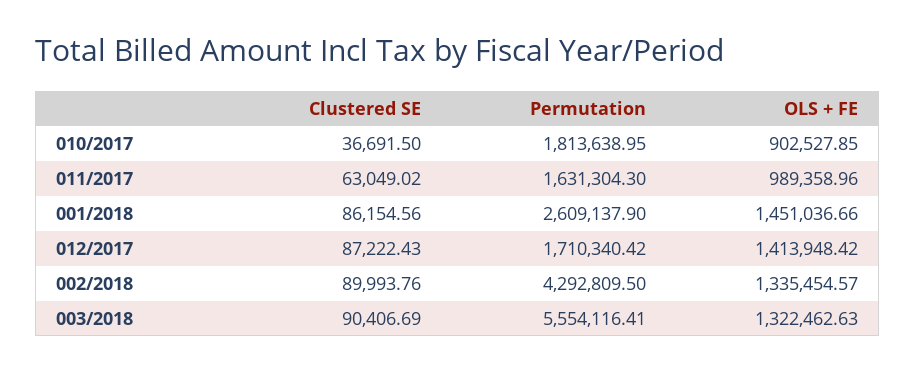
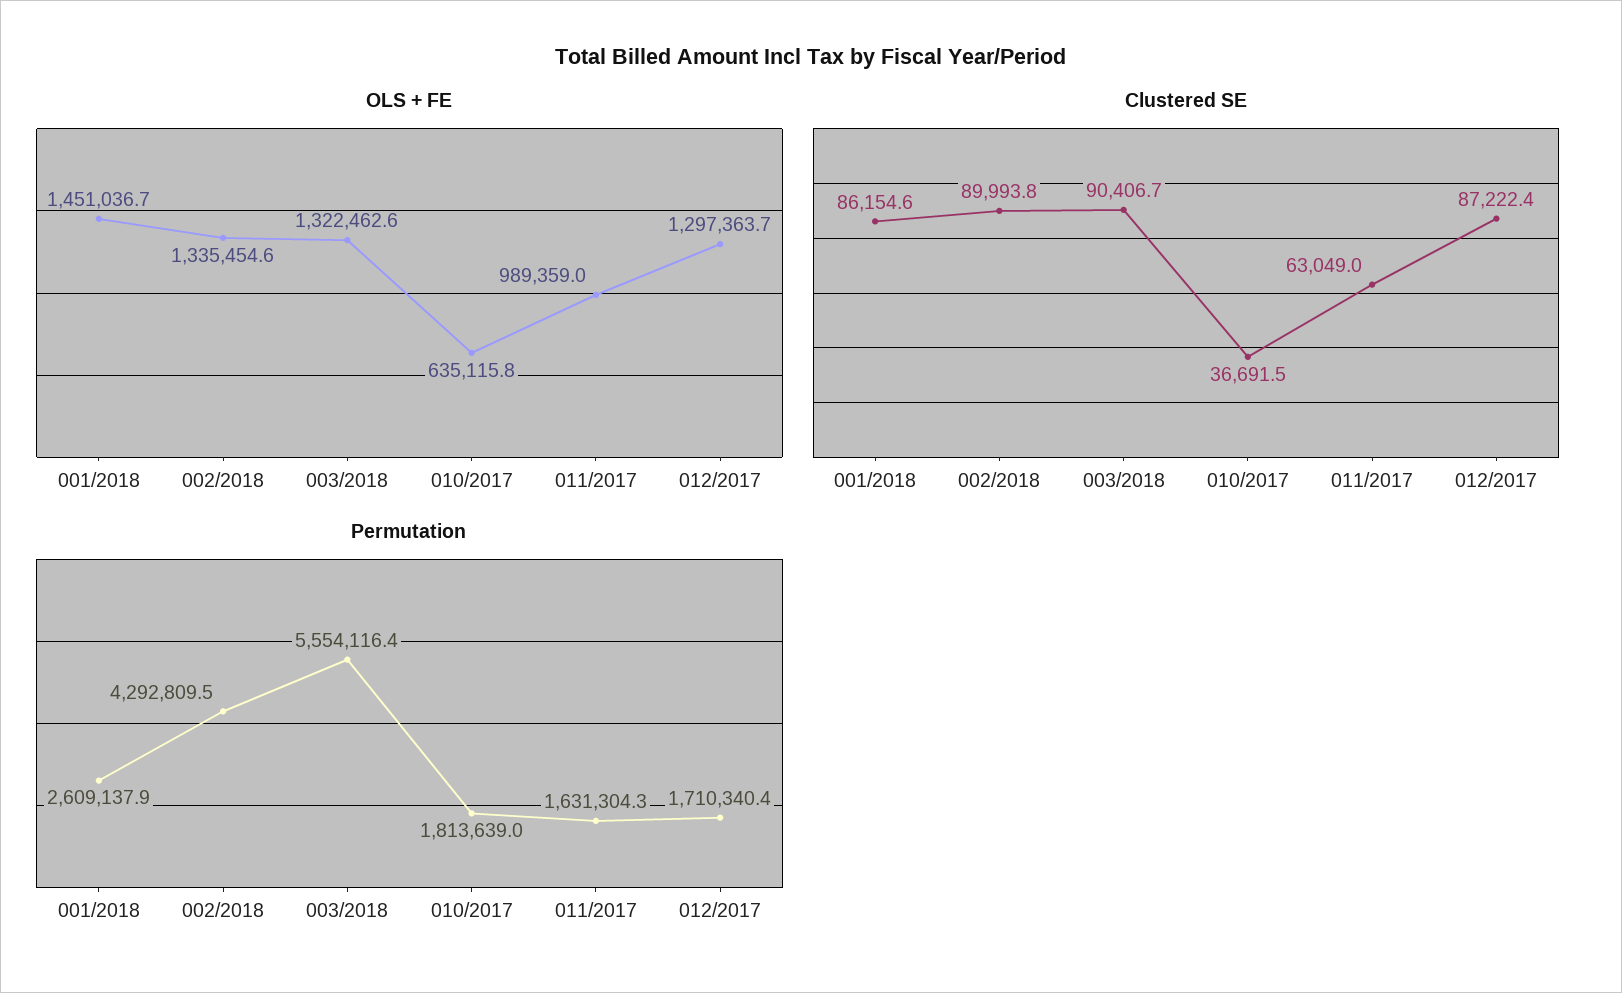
OLS + FE, 010/2017: 902527.85 -> 635115.8
OLS + FE, 012/2017: 1413948.42 -> 1297363.7

